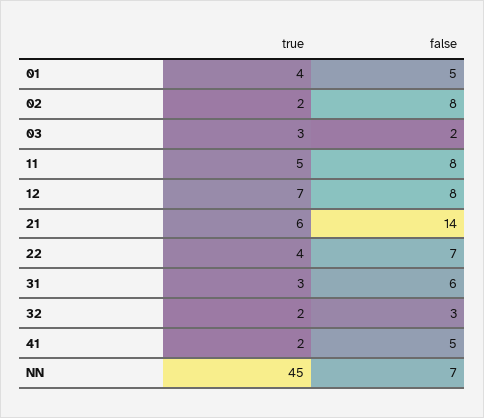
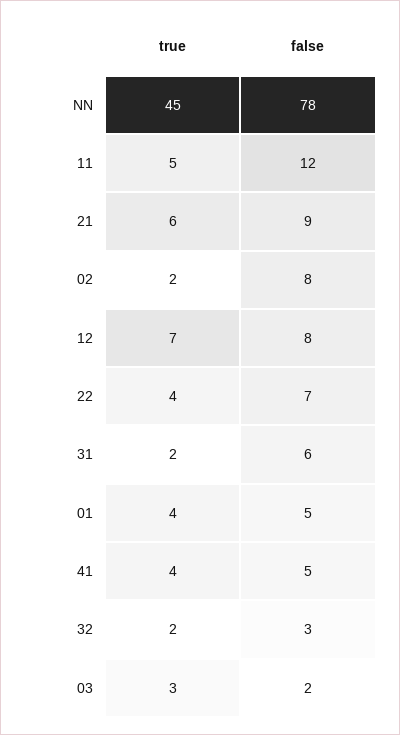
false, 11: 8 -> 12
false, 21: 14 -> 9
true, 31: 3 -> 2
true, 41: 2 -> 4
false, NN: 7 -> 78

